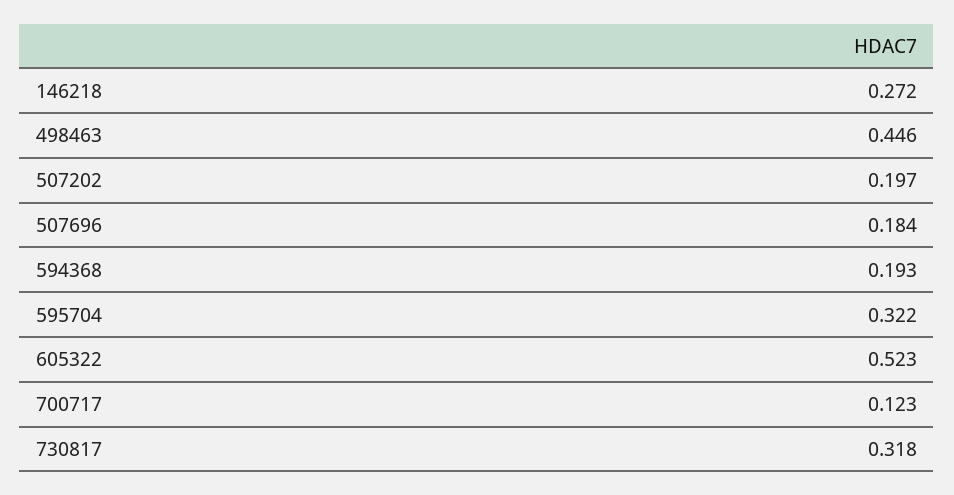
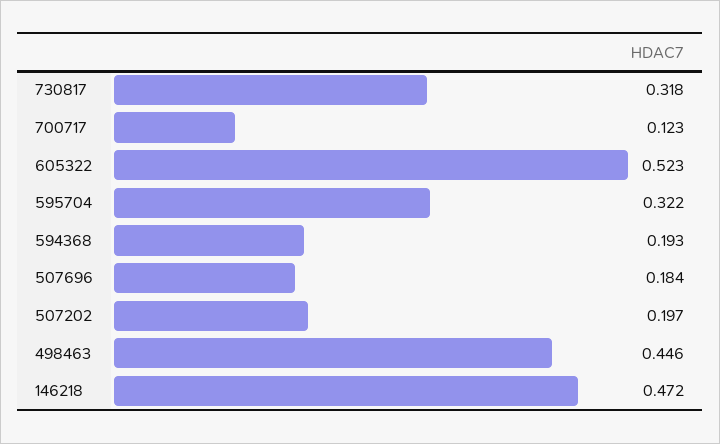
146218: 0.272 -> 0.472

